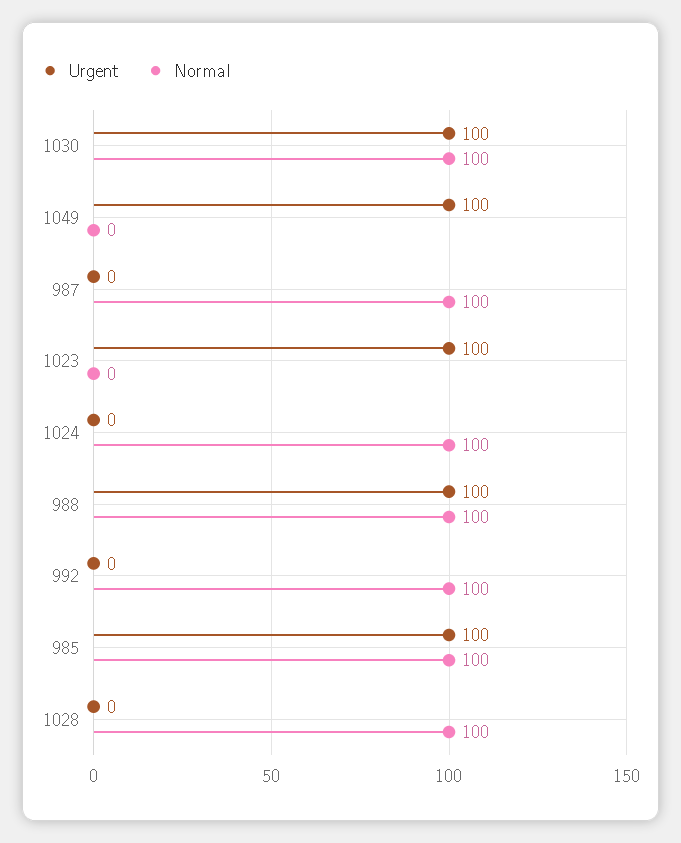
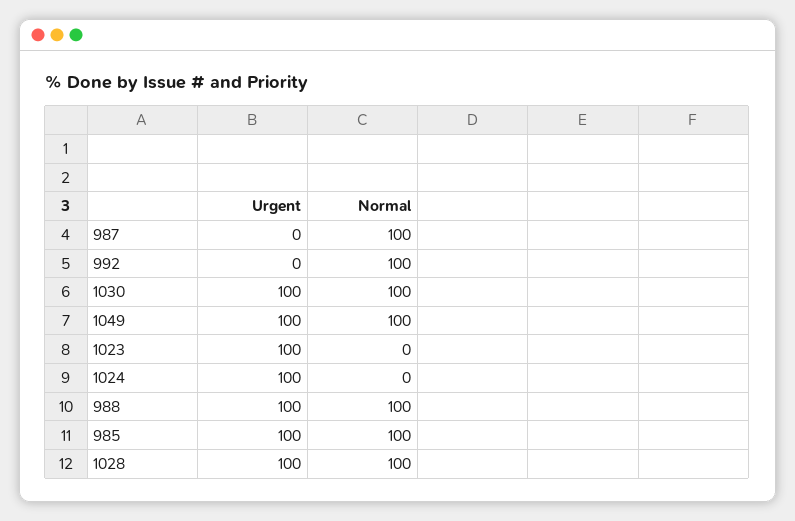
Normal, 1049: 0 -> 100
Urgent, 1024: 0 -> 100
Normal, 1024: 100 -> 0
Urgent, 1028: 0 -> 100

